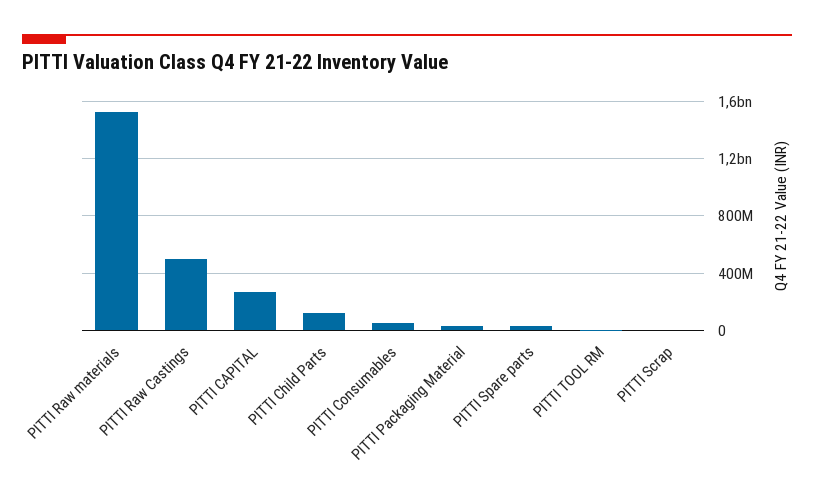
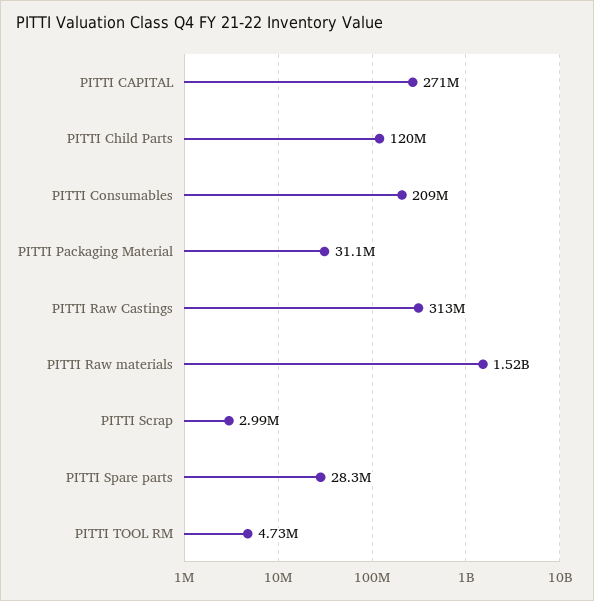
PITTI Raw Castings: 500000000 -> 313000000
PITTI Consumables: 50000000 -> 209000000

